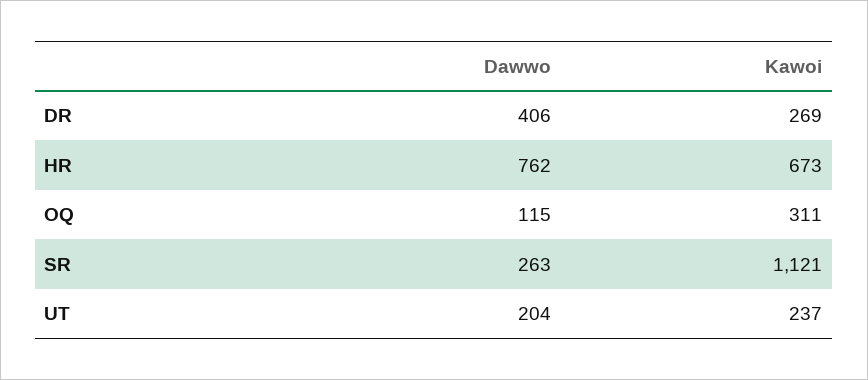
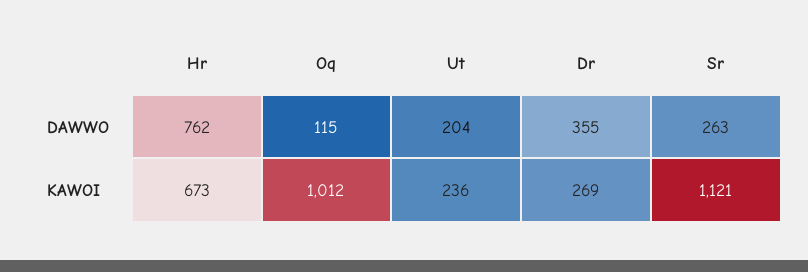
Dawwo, DR: 406 -> 355
Kawoi, OQ: 311 -> 1012
Kawoi, UT: 237 -> 236

